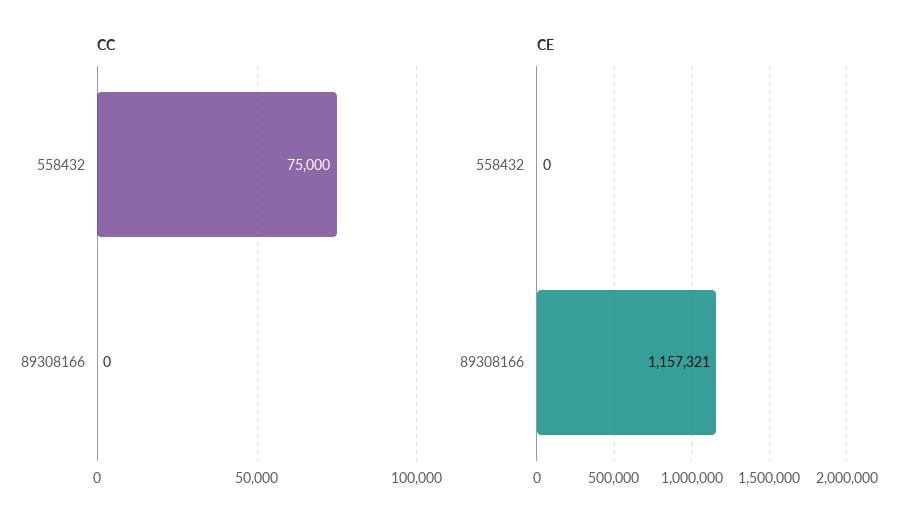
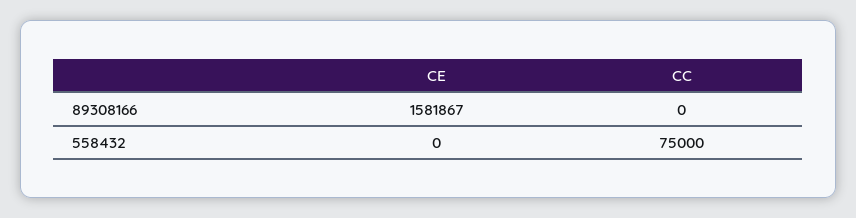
CE, 89308166: 1157321 -> 1581867

